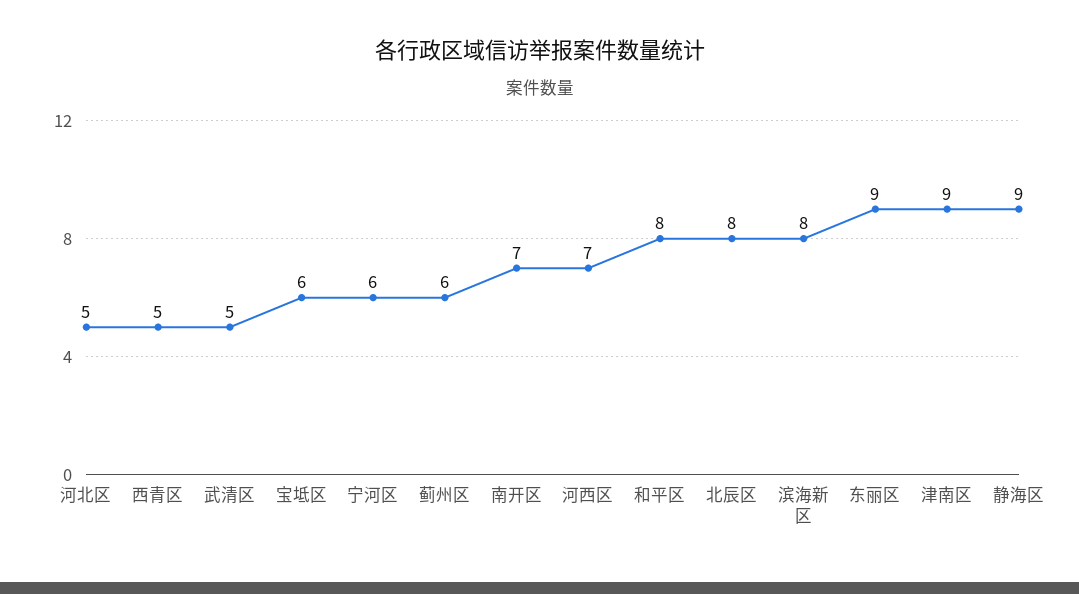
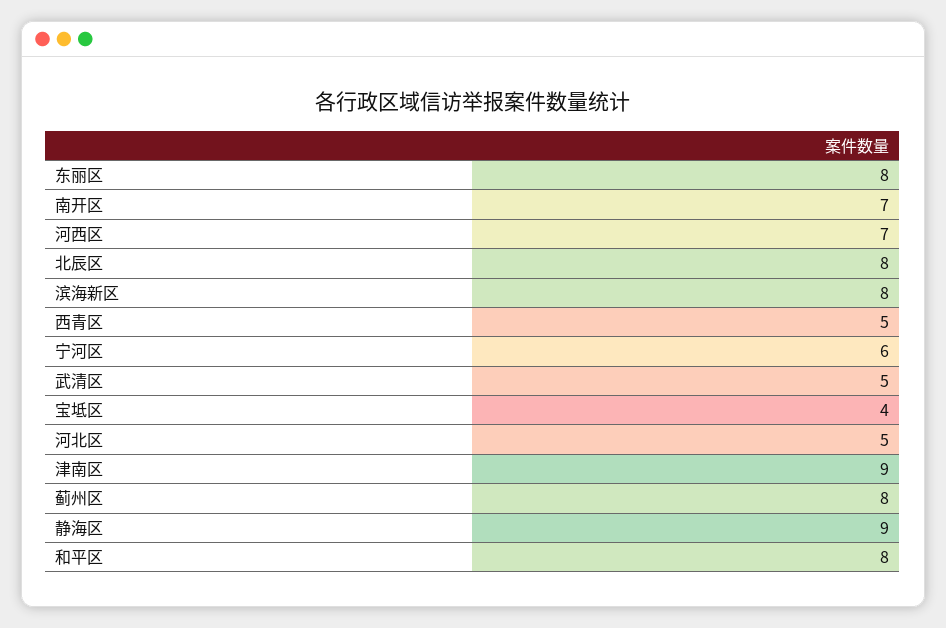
宝坻区: 6 -> 4
蓟州区: 6 -> 8
东丽区: 9 -> 8

